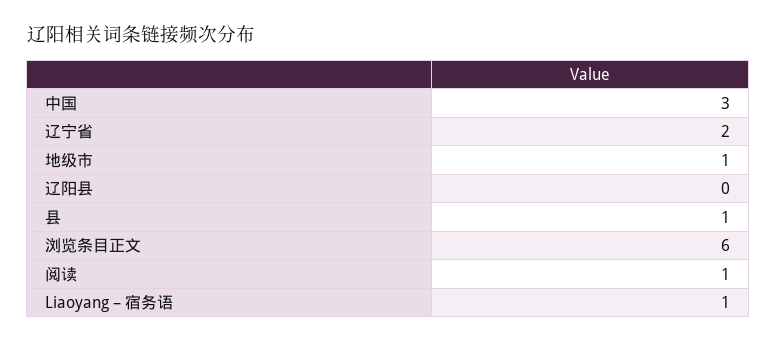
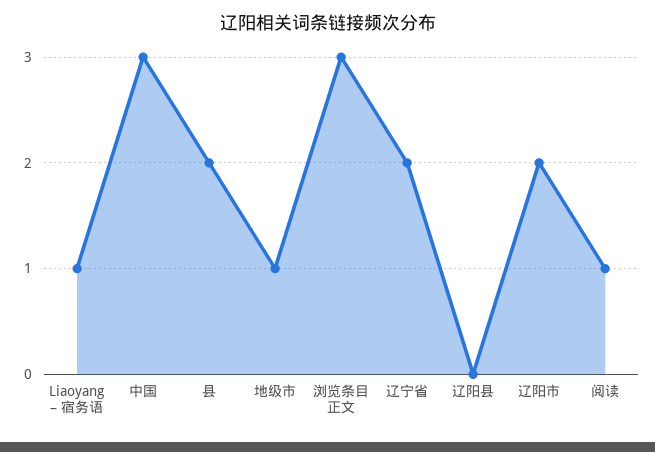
县: 1 -> 2
浏览条目正文: 6 -> 3
辽阳市: none -> 2

